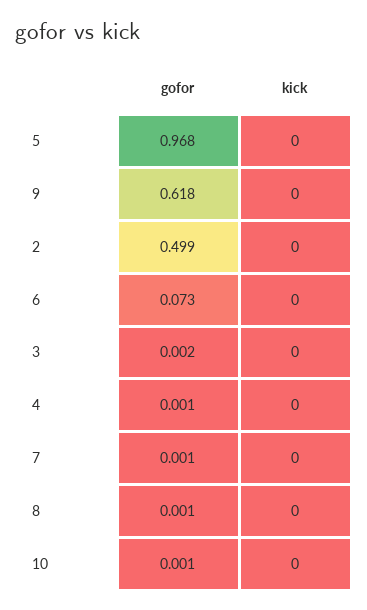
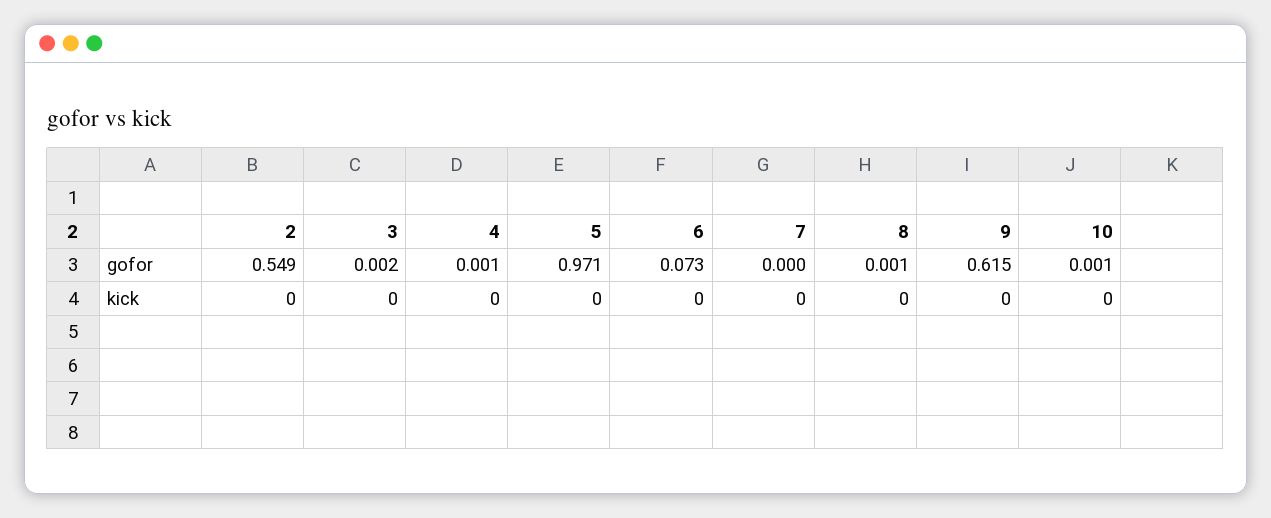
gofor, 5: 0.968 -> 0.971
gofor, 9: 0.618 -> 0.615
gofor, 2: 0.499 -> 0.549
gofor, 7: 0.001 -> 0

